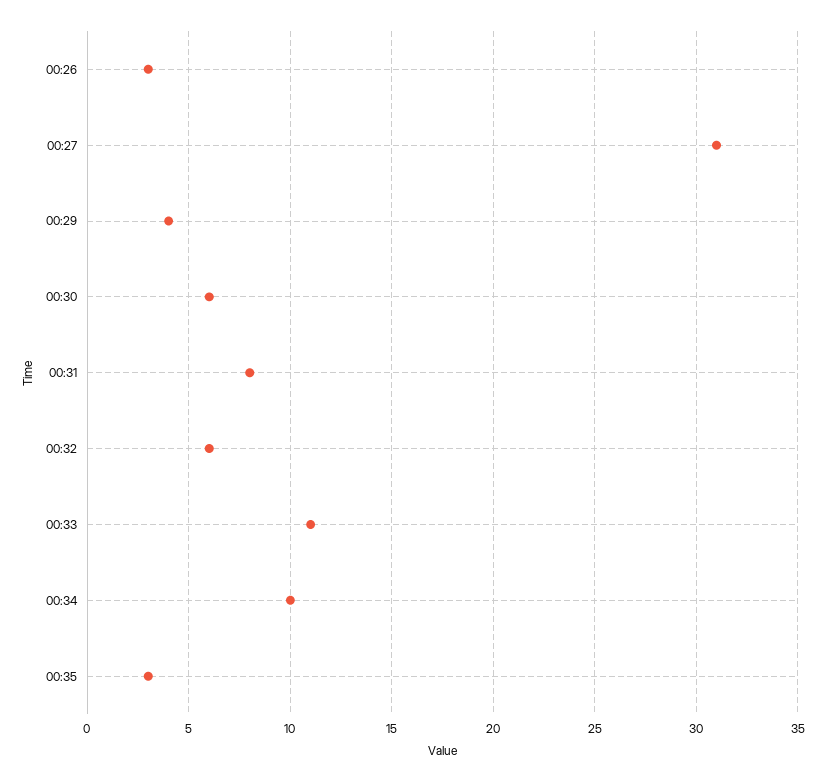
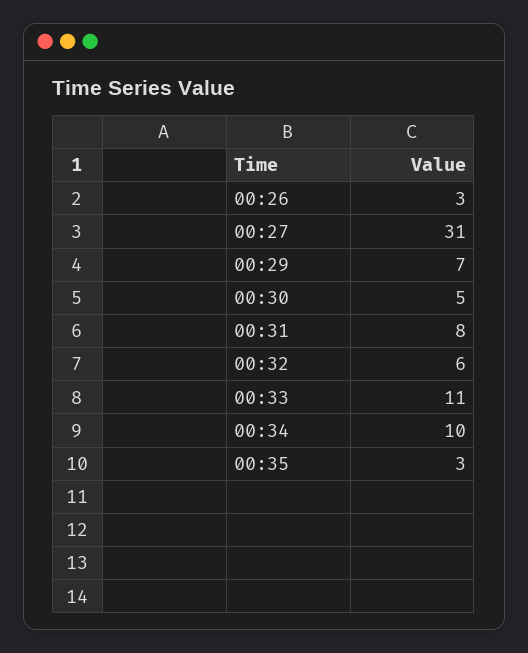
00:29: 4 -> 7
00:30: 6 -> 5

